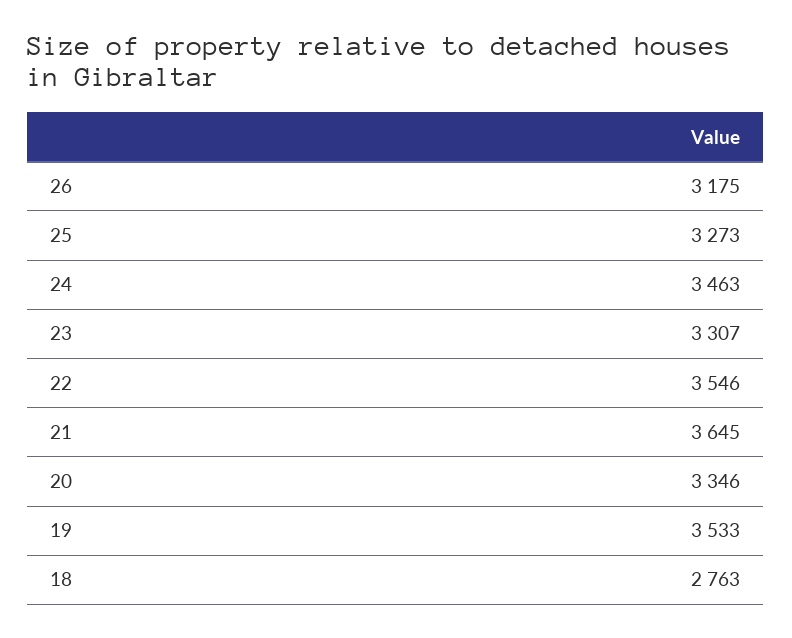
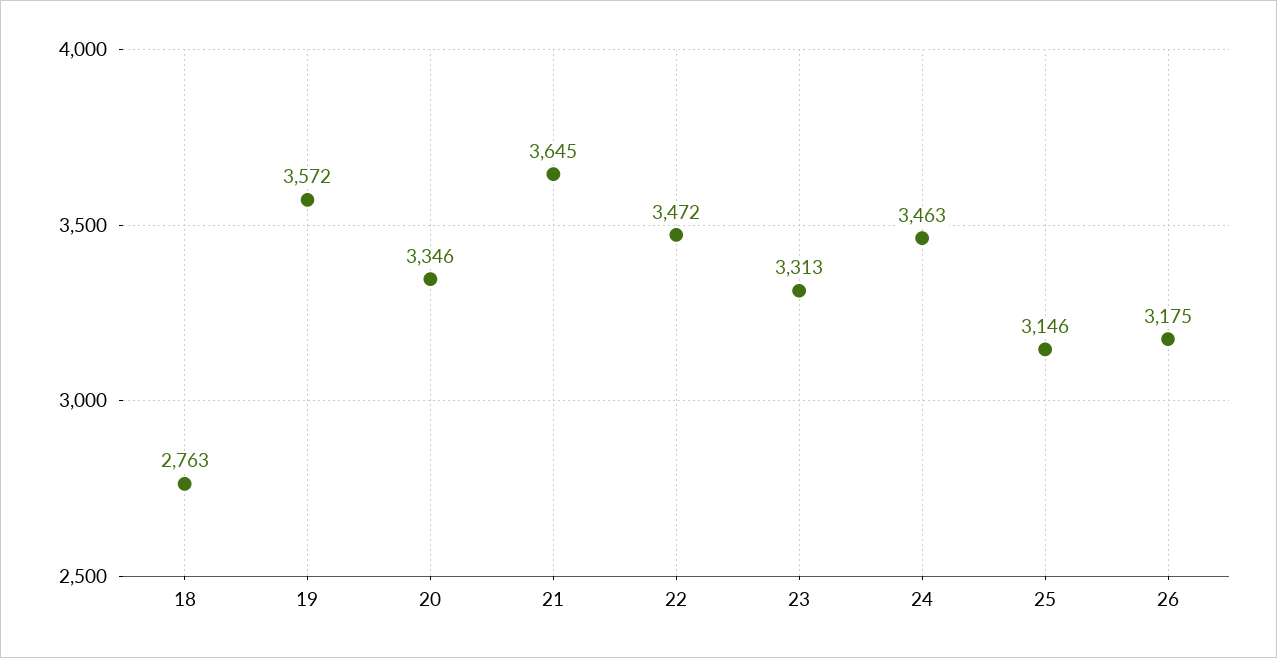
25: 3273 -> 3146
23: 3307 -> 3313
22: 3546 -> 3472
19: 3533 -> 3572

